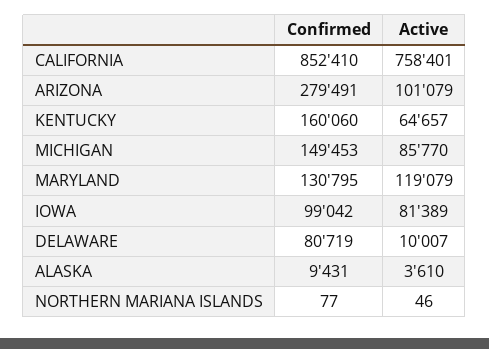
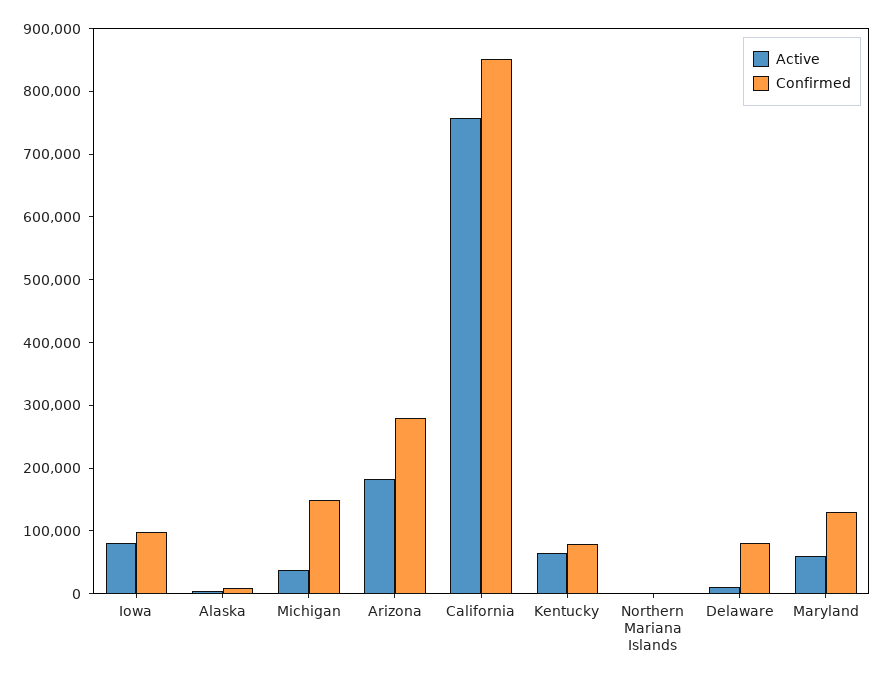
Active, ARIZONA: 101079 -> 180000
Confirmed, KENTUCKY: 160060 -> 80000
Active, MICHIGAN: 85770 -> 40000
Active, MARYLAND: 119079 -> 60000

